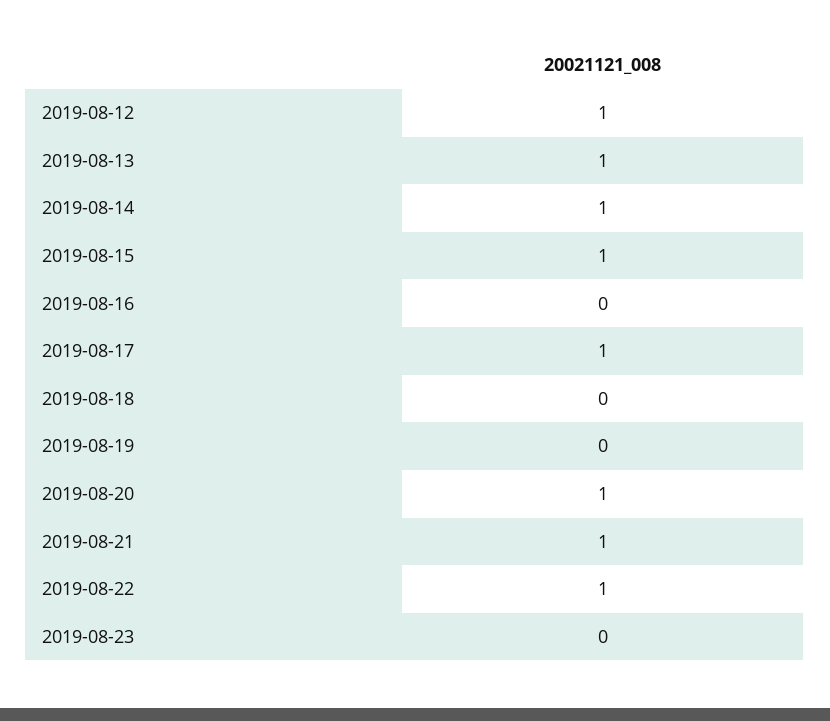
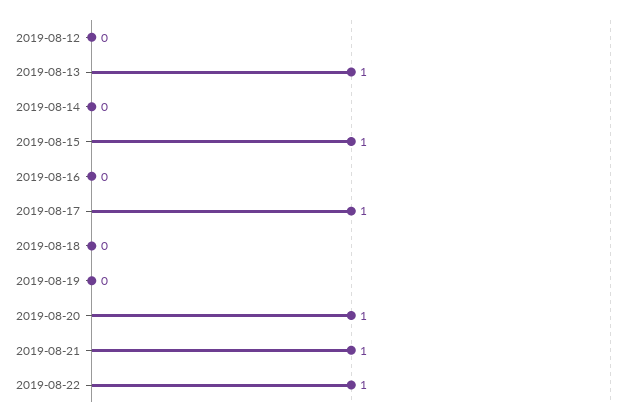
2019-08-12: 1 -> 0
2019-08-14: 1 -> 0
2019-08-23: 0 -> none

